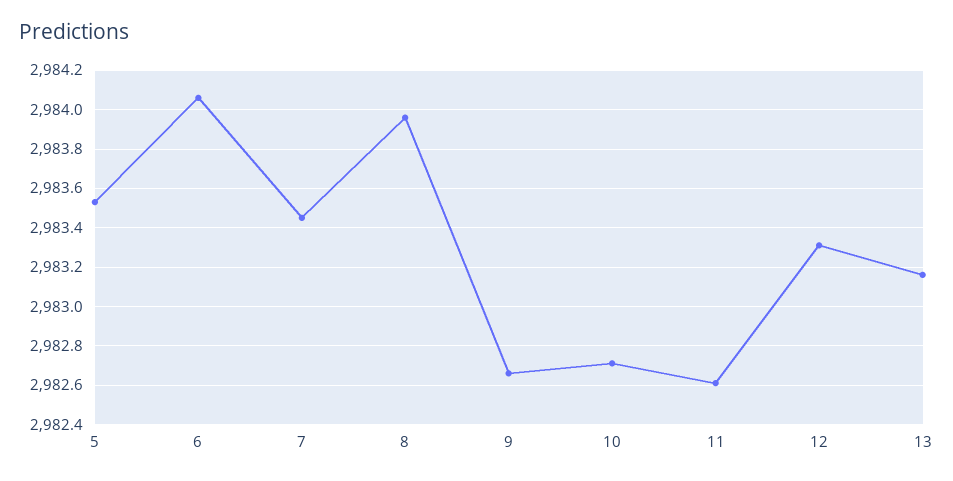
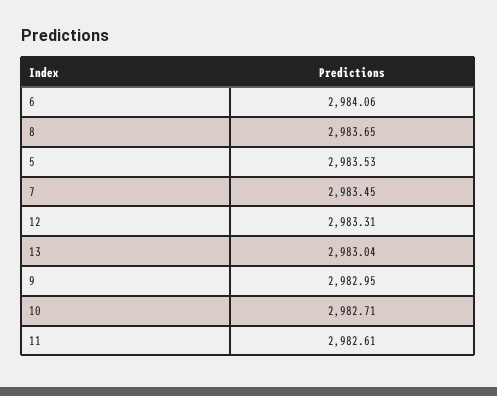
8: 2983.95 -> 2983.65
9: 2982.65 -> 2982.95
13: 2983.15 -> 2983.04

